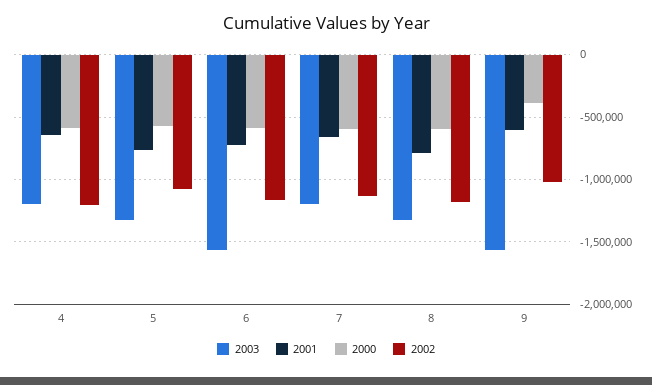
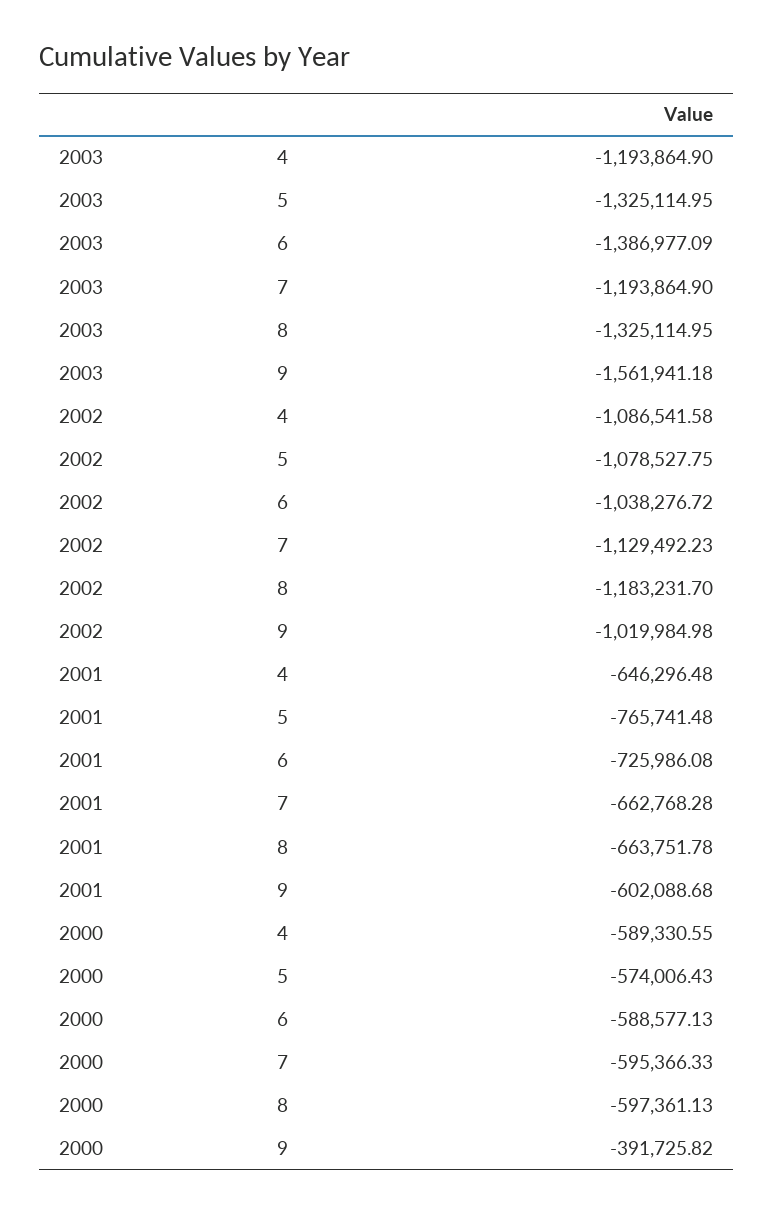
2002, 4: -1200000 -> -1086541.58
2003, 6: -1550000 -> -1386977.09
2002, 6: -1150000 -> -1038276.72
2001, 8: -800000 -> -663751.78

